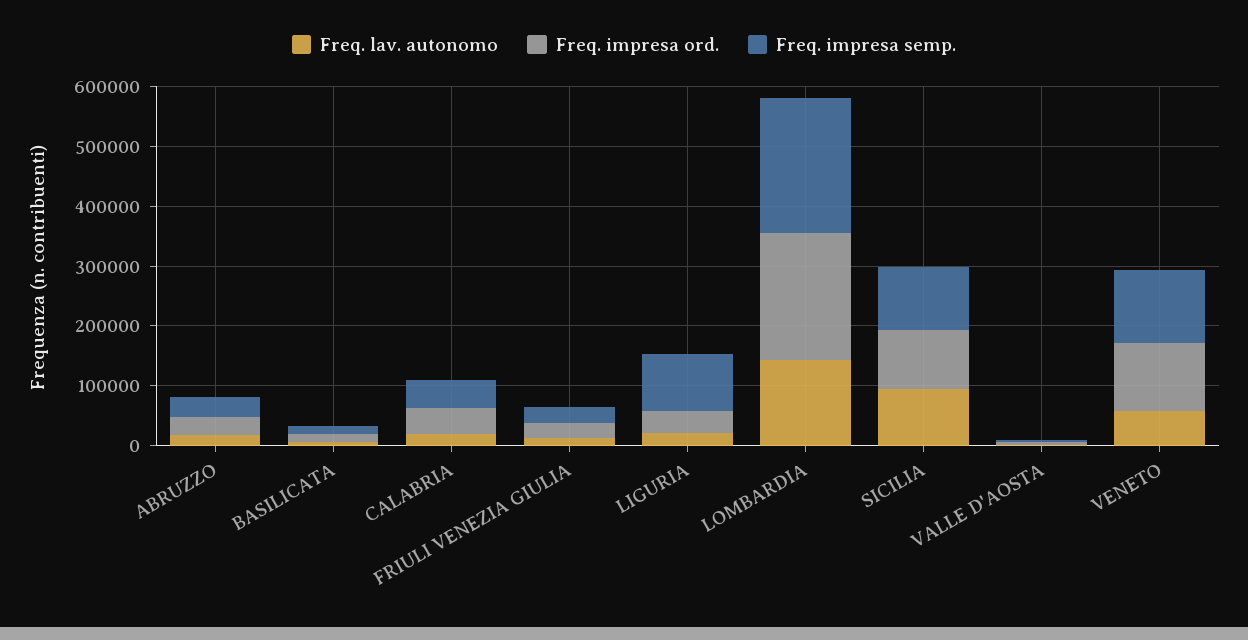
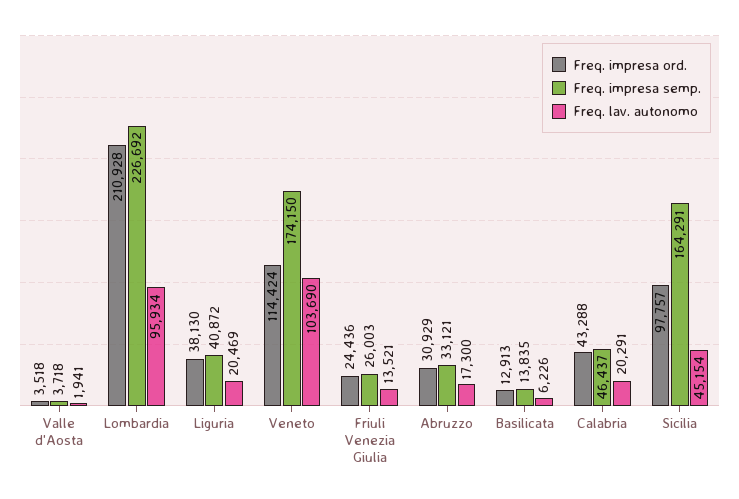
Freq. impresa semp., LIGURIA: 100000 -> 40872
Freq. lav. autonomo, LOMBARDIA: 140000 -> 95934
Freq. lav. autonomo, SICILIA: 100000 -> 45154
Freq. impresa semp., SICILIA: 100000 -> 164291
Freq. lav. autonomo, VENETO: 60000 -> 103690
Freq. impresa semp., VENETO: 120000 -> 174150

